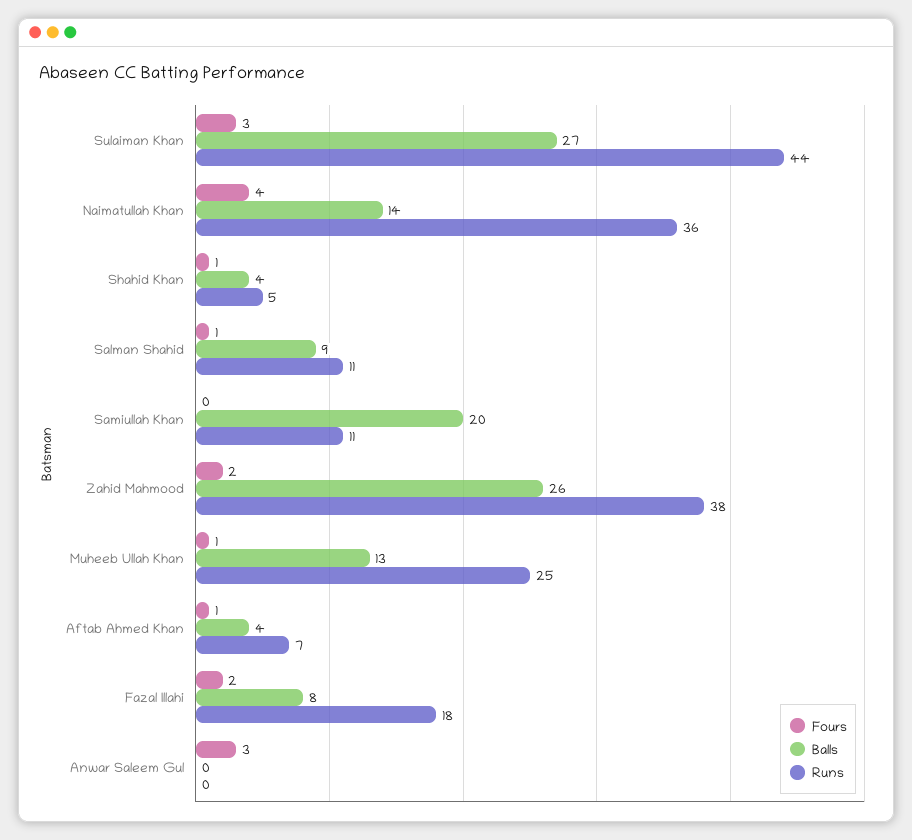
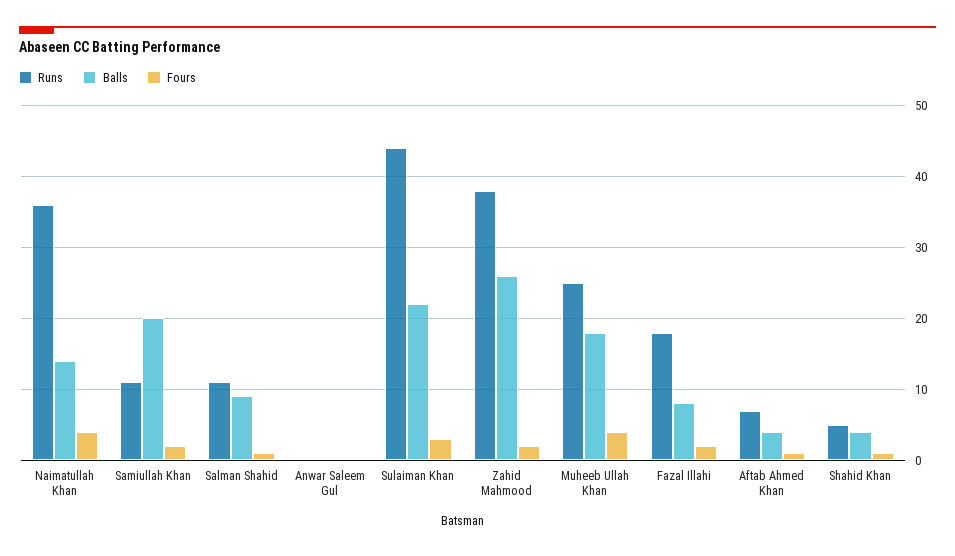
Balls, Sulaiman Khan: 27 -> 22
Fours, Samiullah Khan: 0 -> 2
Fours, Muheeb Ullah Khan: 1 -> 4
Balls, Muheeb Ullah Khan: 13 -> 18
Fours, Anwar Saleem Gul: 3 -> 0

